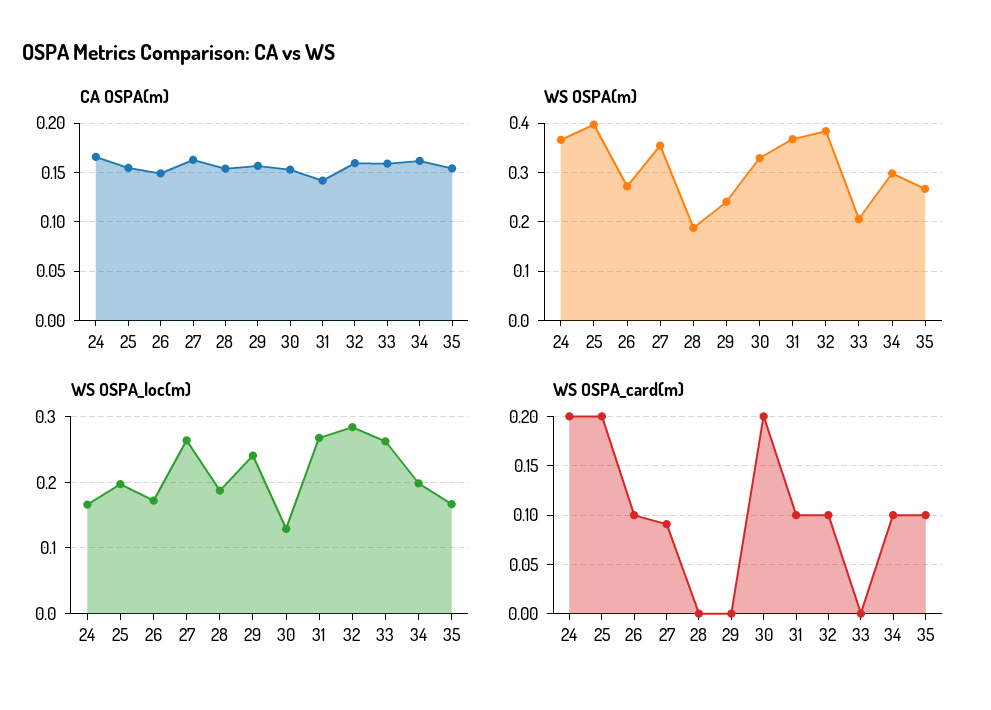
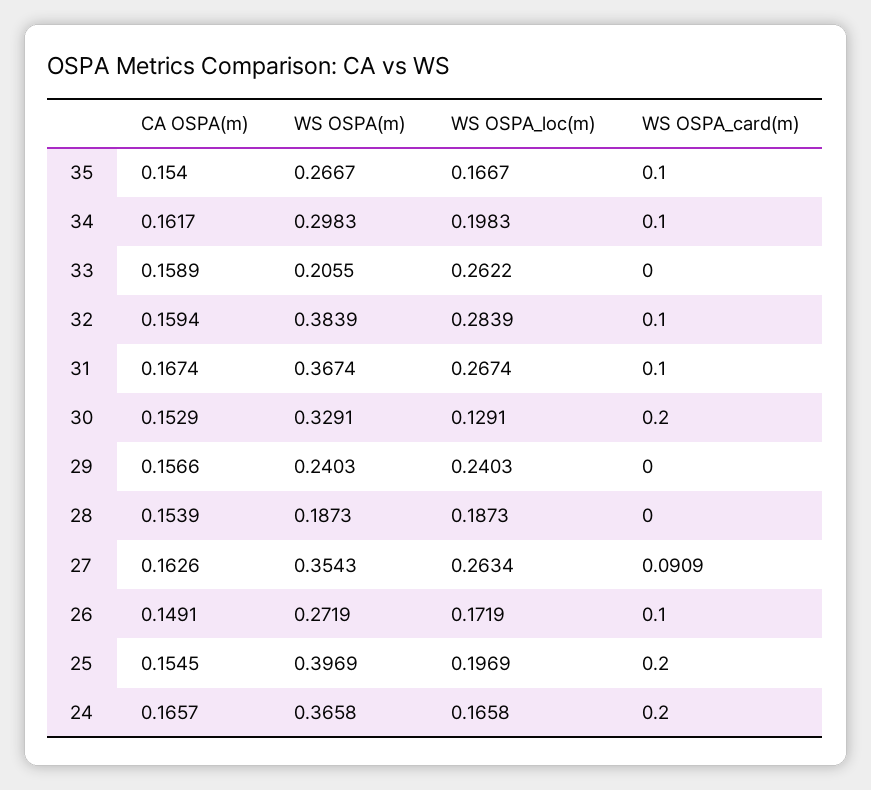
CA OSPA(m), 31: 0.14 -> 0.1674

